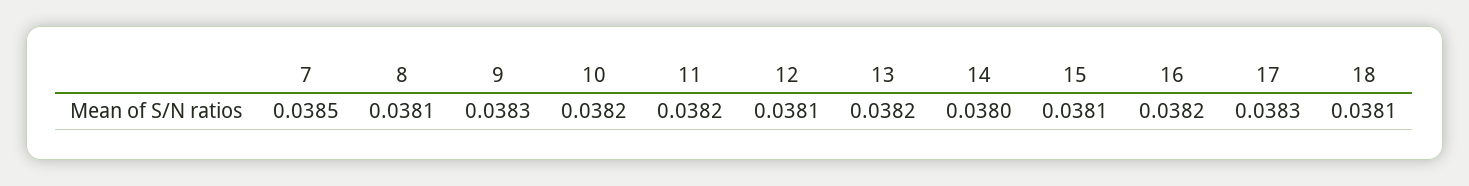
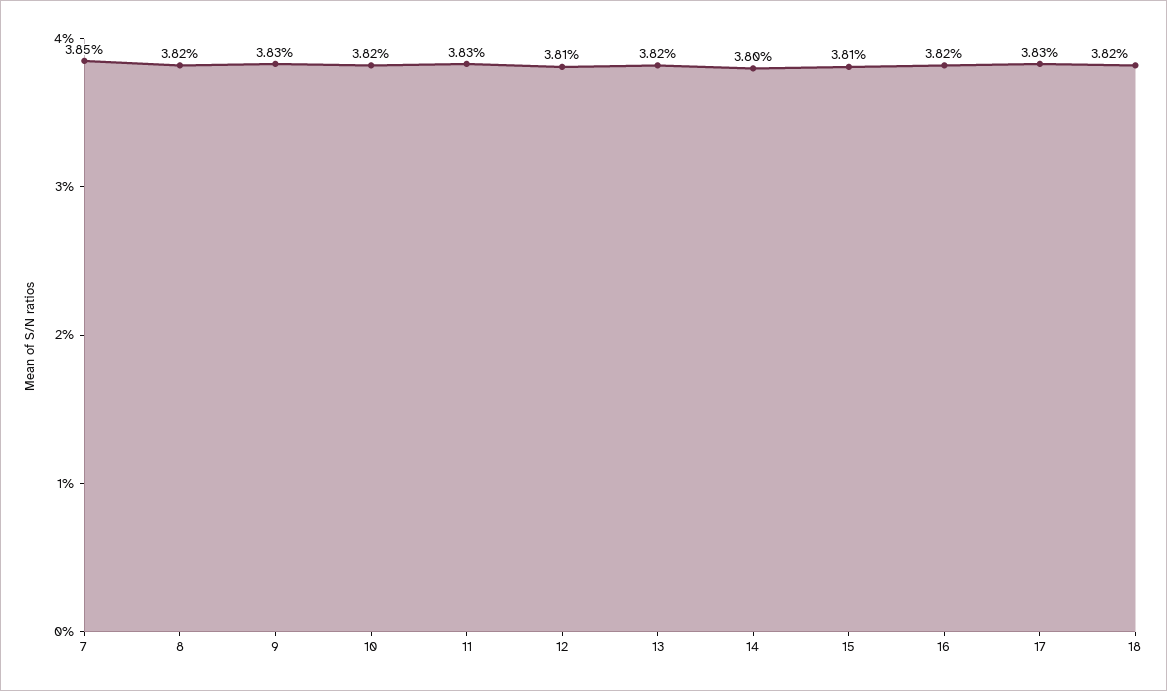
8: 0.0381 -> 0.0382
11: 0.0382 -> 0.0383
18: 0.0381 -> 0.0382

